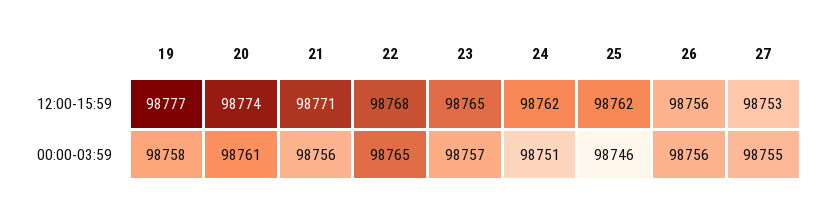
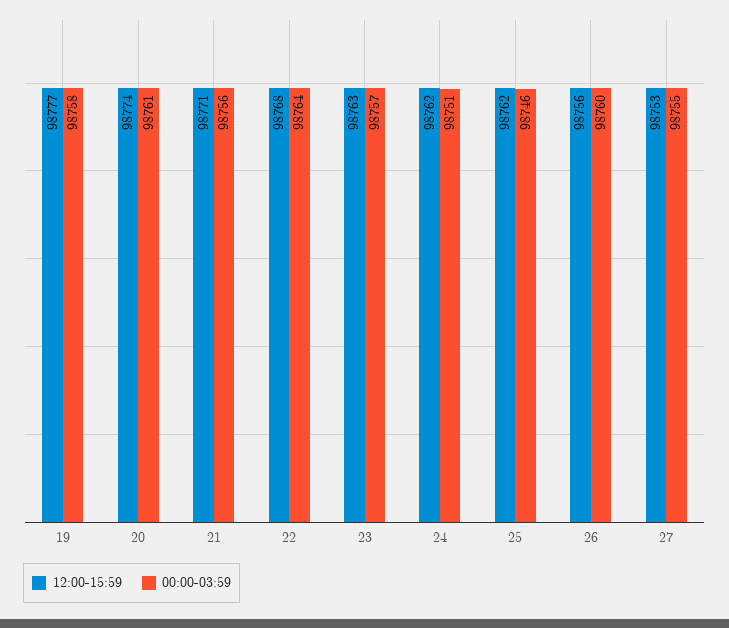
12:00-15:59, 23: 98765 -> 98763
00:00-03:59, 22: 98765 -> 98764
00:00-03:59, 26: 98756 -> 98760

